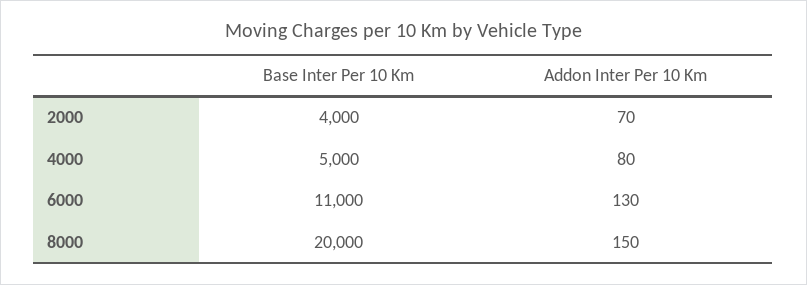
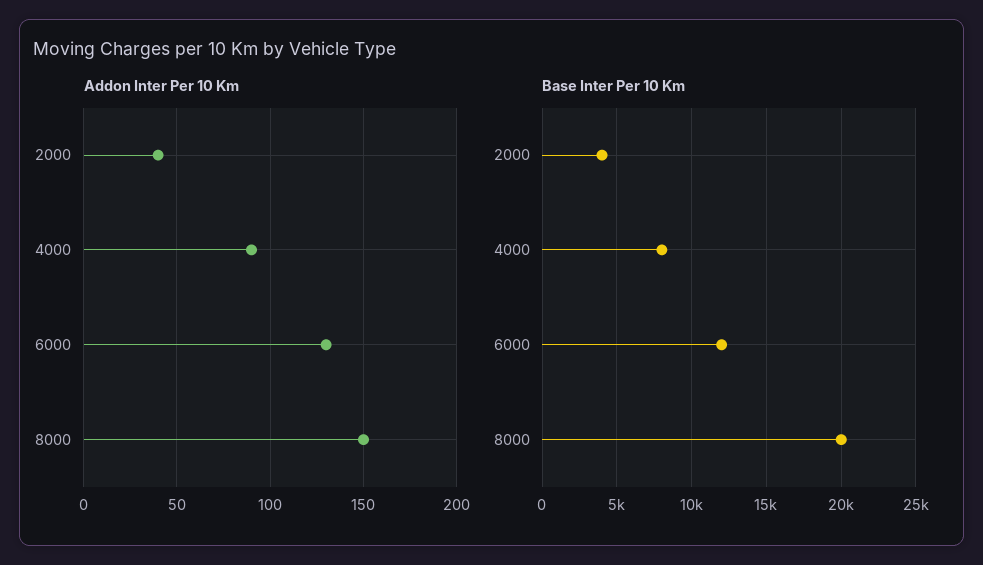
Addon Inter Per 10 Km, 2000: 70 -> 40
Base Inter Per 10 Km, 4000: 5000 -> 8000
Addon Inter Per 10 Km, 4000: 80 -> 90
Base Inter Per 10 Km, 6000: 11000 -> 12000

